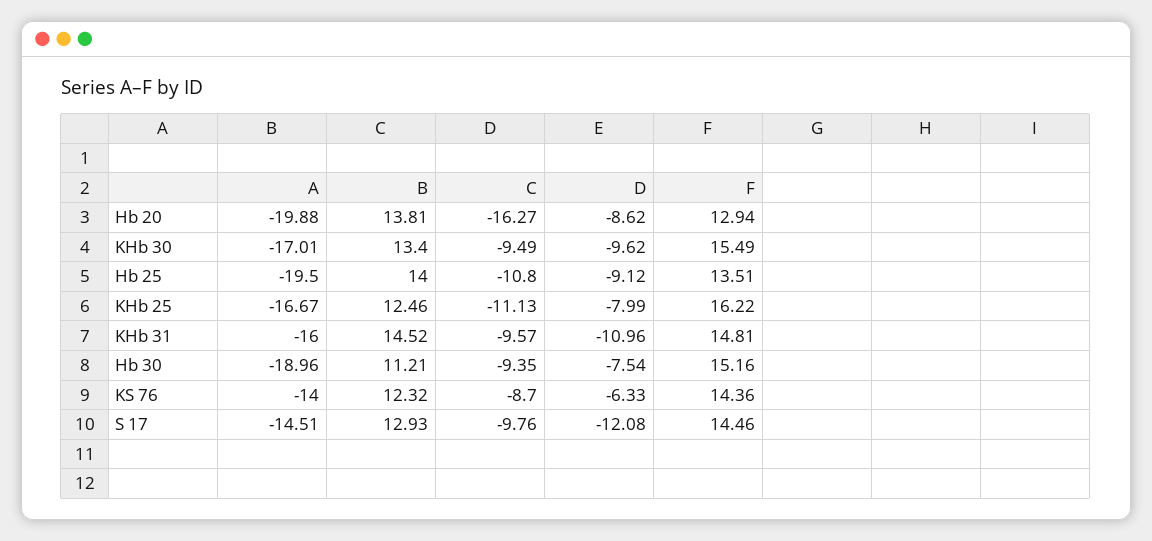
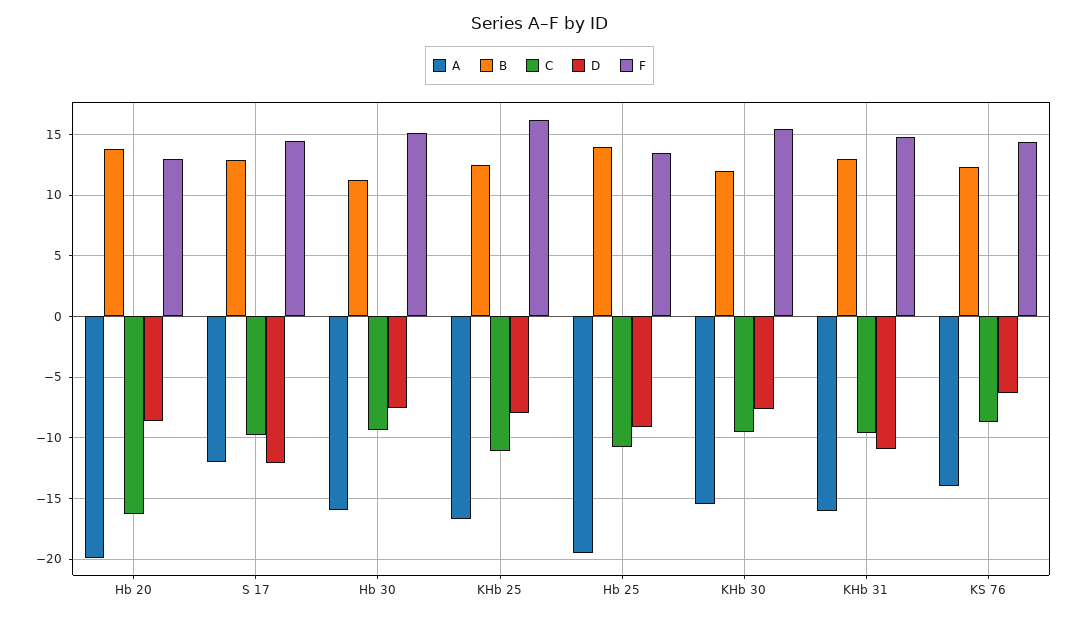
A, KHb 30: -17.01 -> -15.5
B, KHb 30: 13.4 -> 12
D, KHb 30: -9.62 -> -7.5
B, KHb 31: 14.52 -> 13
A, Hb 30: -18.96 -> -16
A, S 17: -14.51 -> -12

